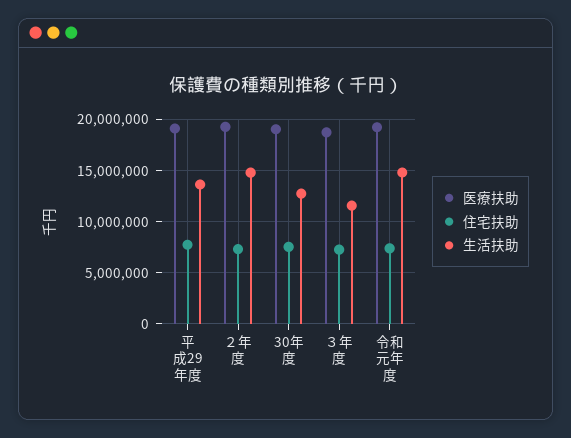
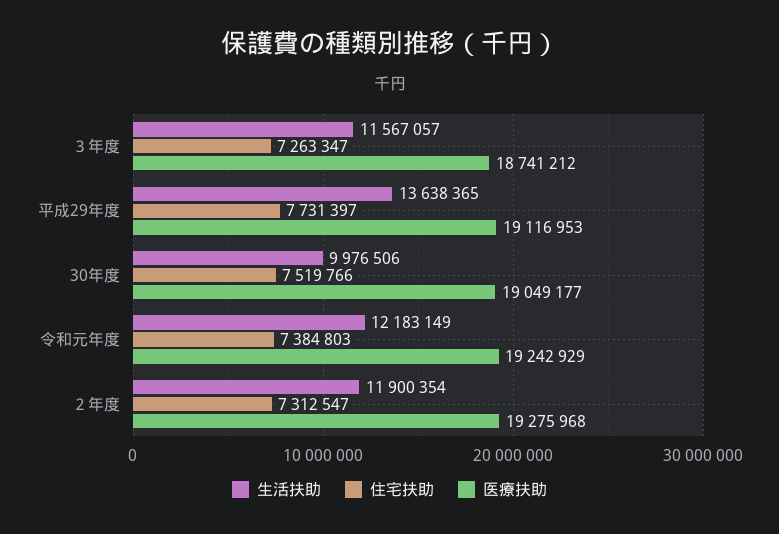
生活扶助, ２年度: 15000000 -> 11900354
生活扶助, 30年度: 13000000 -> 9976506
生活扶助, 令和元年度: 15000000 -> 12183149

